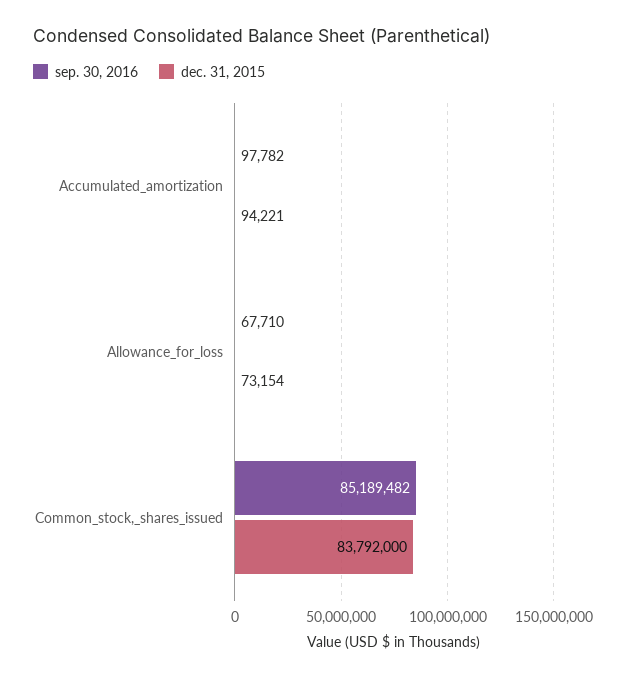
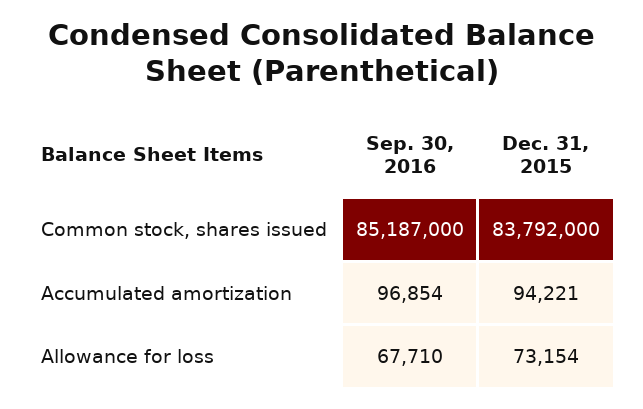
sep. 30, 2016, Accumulated_amortization: 97782 -> 96854
sep. 30, 2016, Common_stock,_shares_issued: 85189482 -> 85187000

